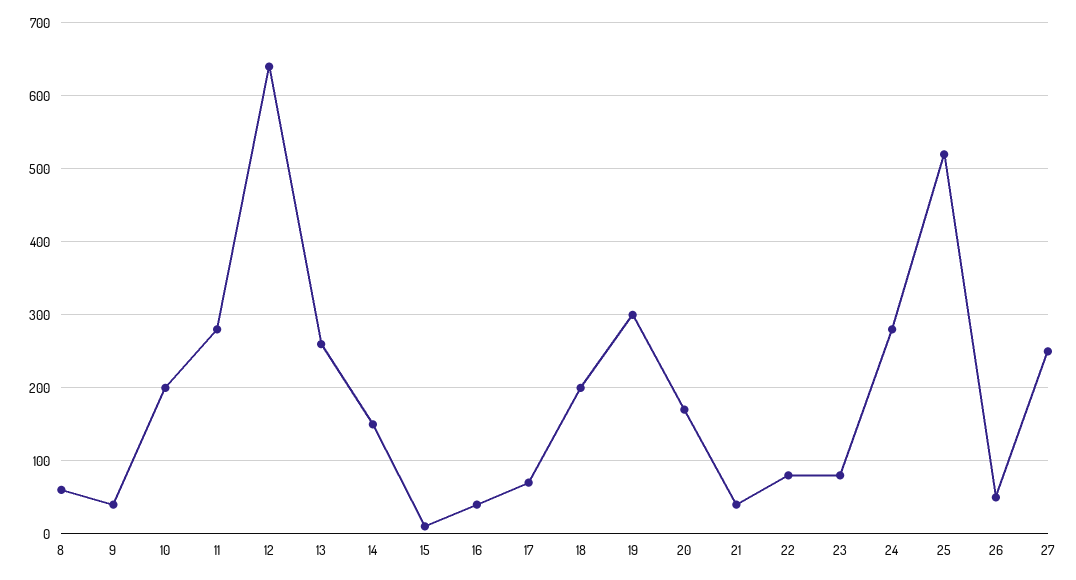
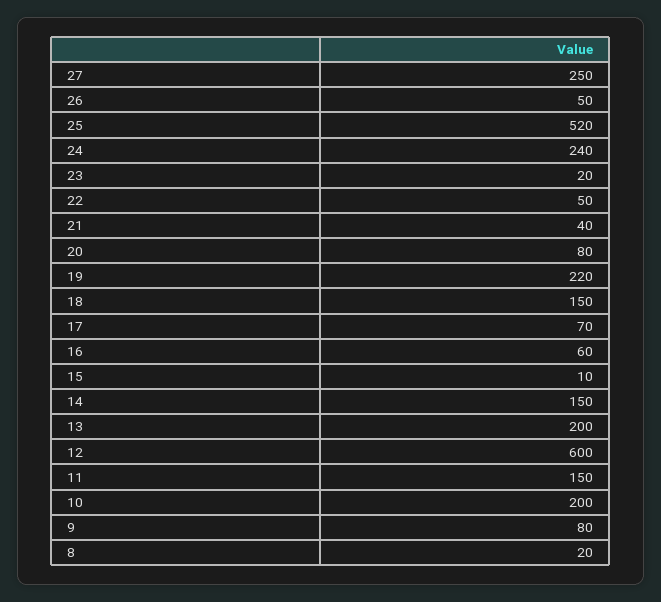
8: 60 -> 20
9: 40 -> 80
11: 280 -> 150
12: 640 -> 600
13: 260 -> 200
16: 40 -> 60
18: 200 -> 150
19: 300 -> 220
20: 170 -> 80
22: 80 -> 50
23: 80 -> 20
24: 280 -> 240

